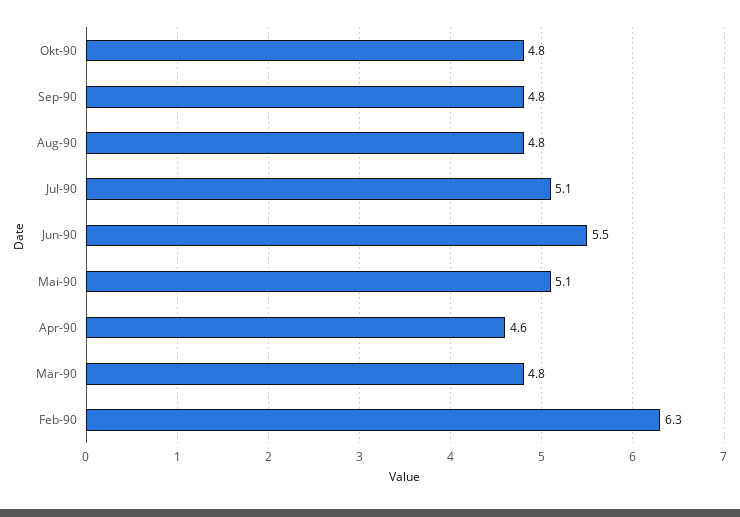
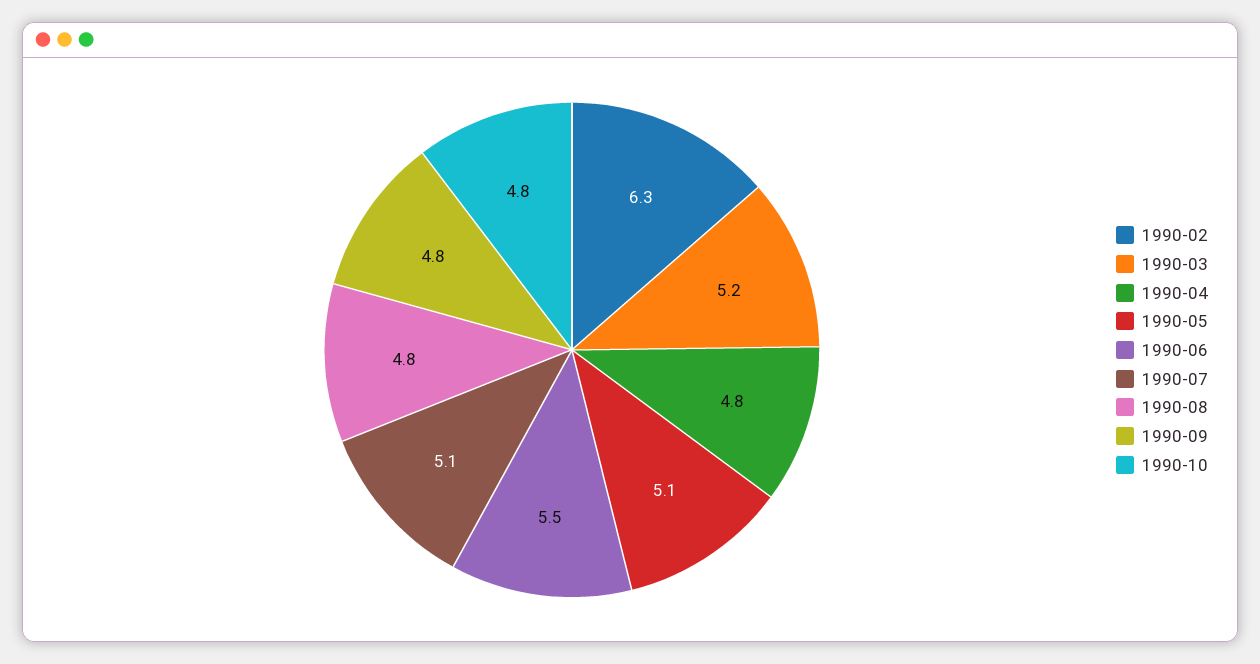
Apr-90: 4.6 -> 4.8
Mär-90: 4.8 -> 5.2

